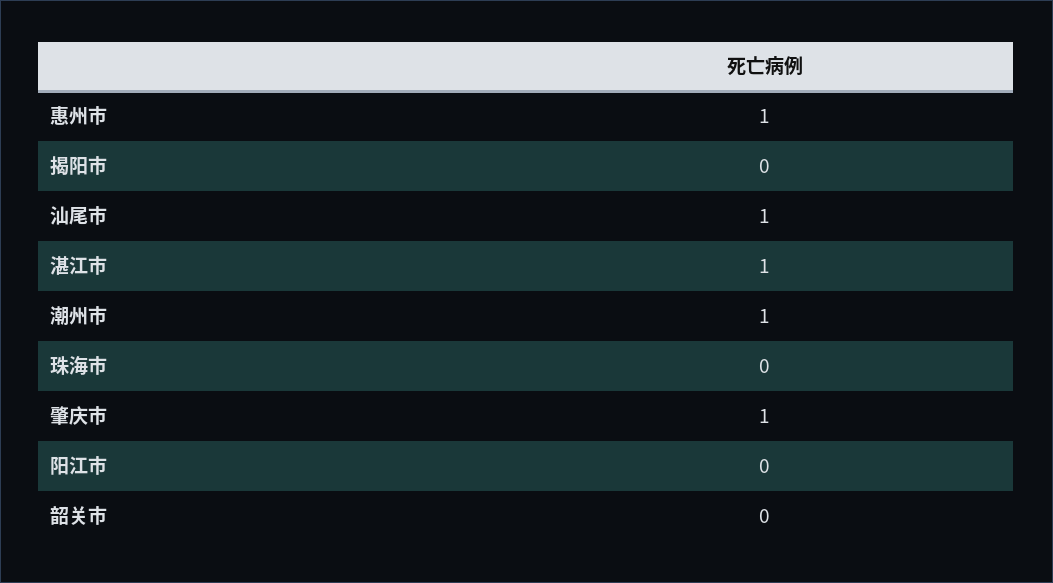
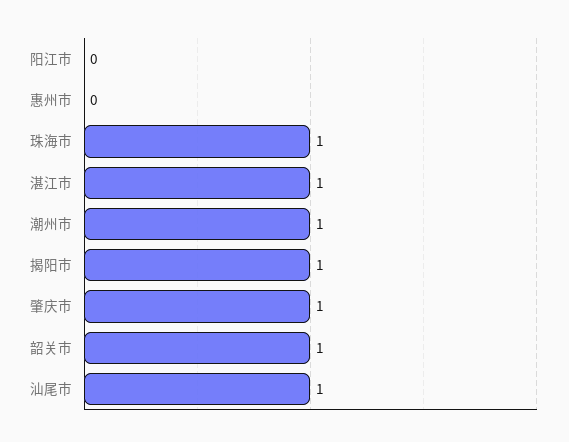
惠州市: 1 -> 0
揭阳市: 0 -> 1
珠海市: 0 -> 1
韶关市: 0 -> 1

